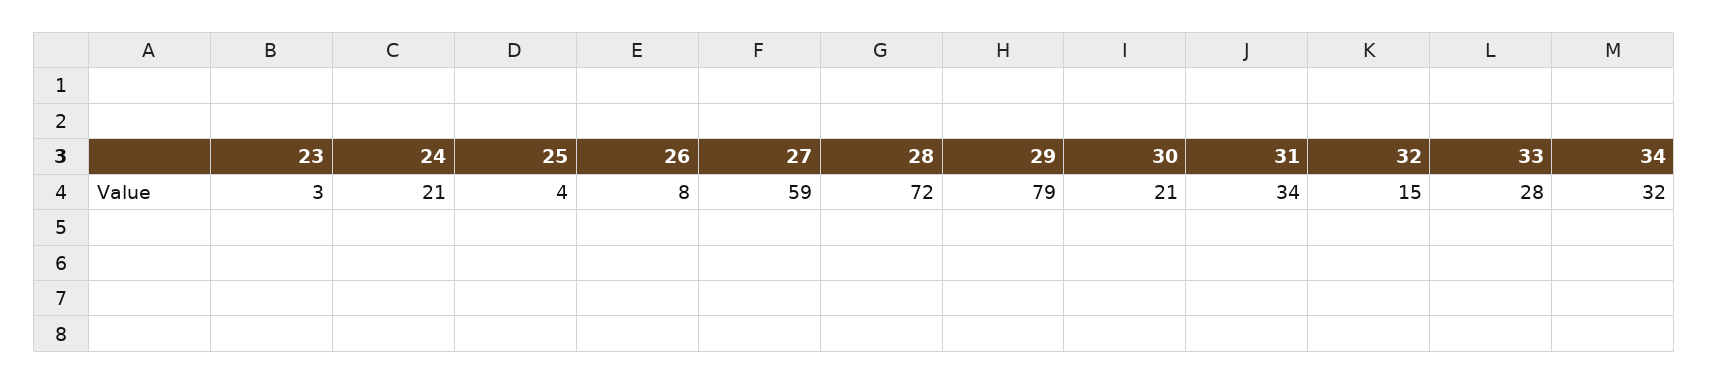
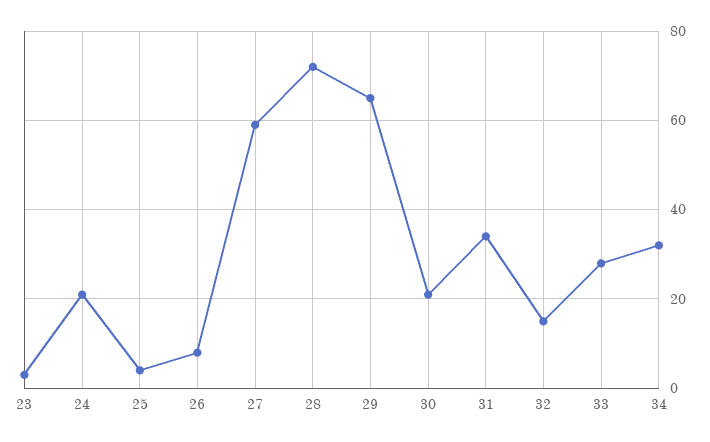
29: 79 -> 65

